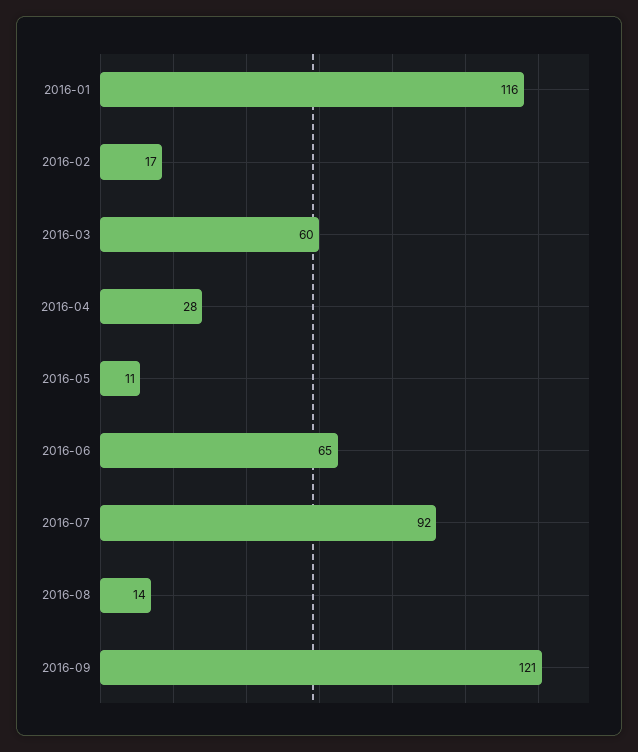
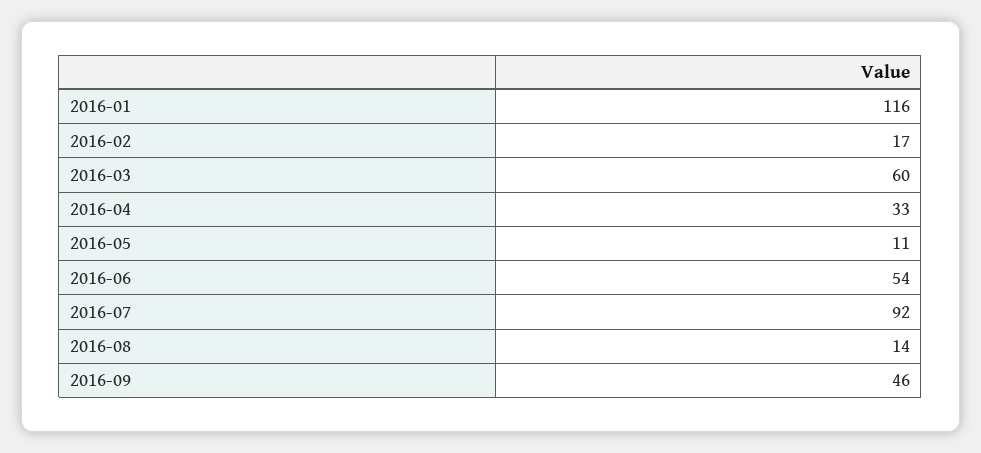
2016-04: 28 -> 33
2016-06: 65 -> 54
2016-09: 121 -> 46

